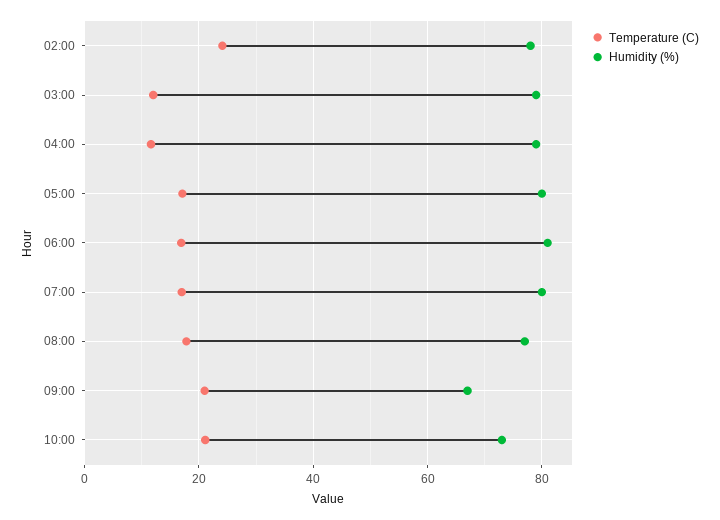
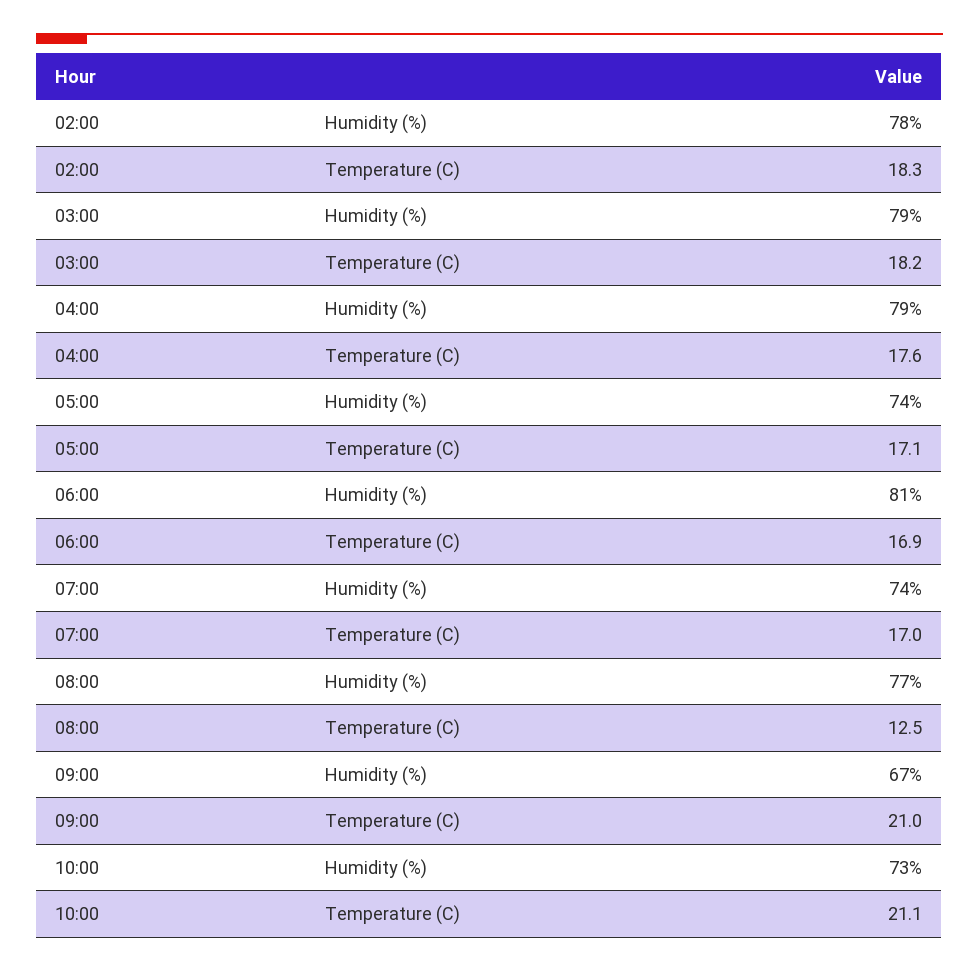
Temperature (C), 02:00: 24 -> 18.3
Temperature (C), 03:00: 12 -> 18.2
Temperature (C), 04:00: 12 -> 17.6
Humidity (%), 05:00: 80 -> 74
Humidity (%), 07:00: 80 -> 74
Temperature (C), 08:00: 18 -> 12.5

